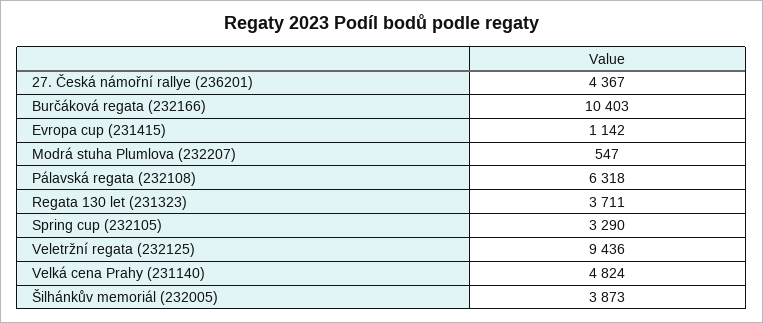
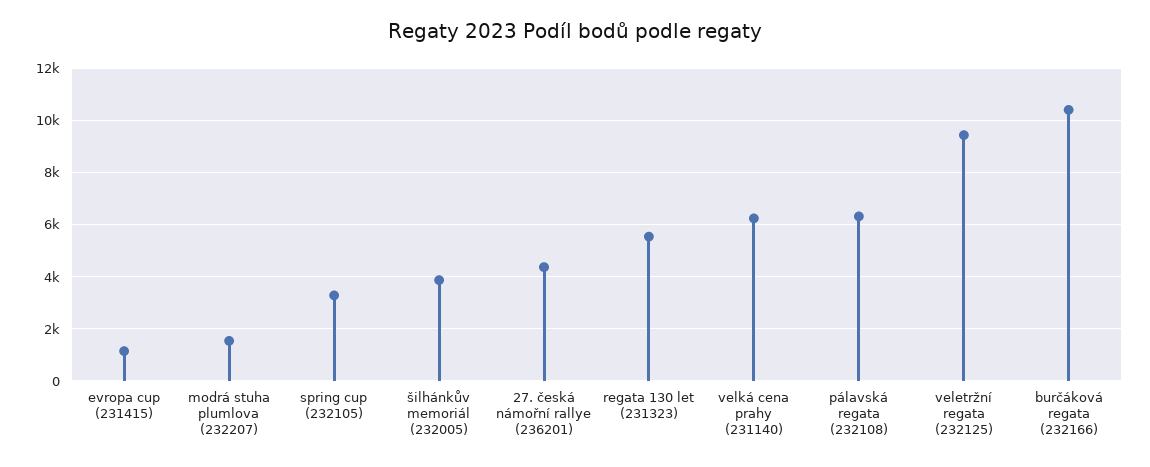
Modrá stuha Plumlova (232207): 547 -> 1500
Regata 130 let (231323): 3711 -> 5500
Velká cena Prahy (231140): 4824 -> 6250

